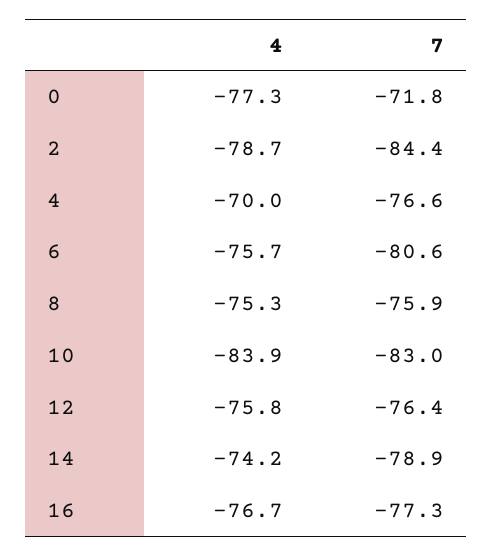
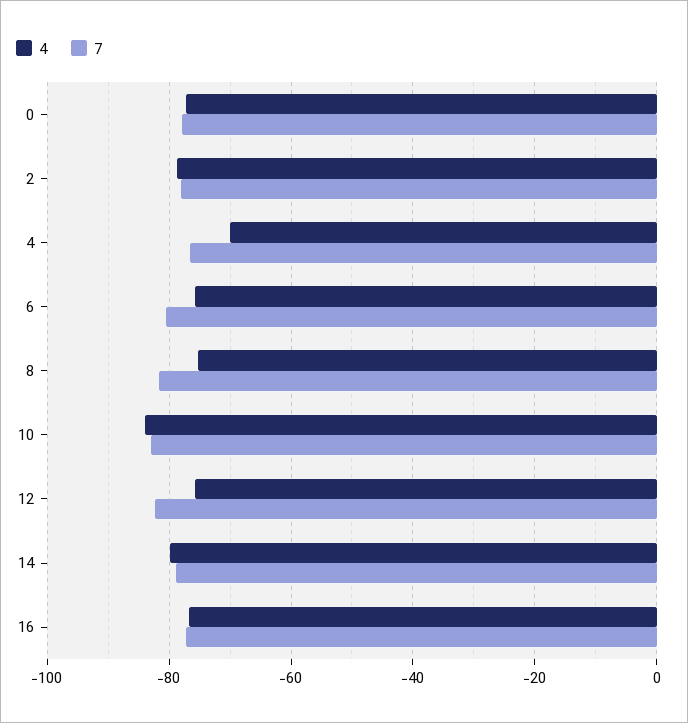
7, 0: -71.8 -> -78
7, 2: -84.4 -> -78
7, 8: -75.9 -> -82
7, 12: -76.4 -> -82
4, 14: -74.2 -> -80

